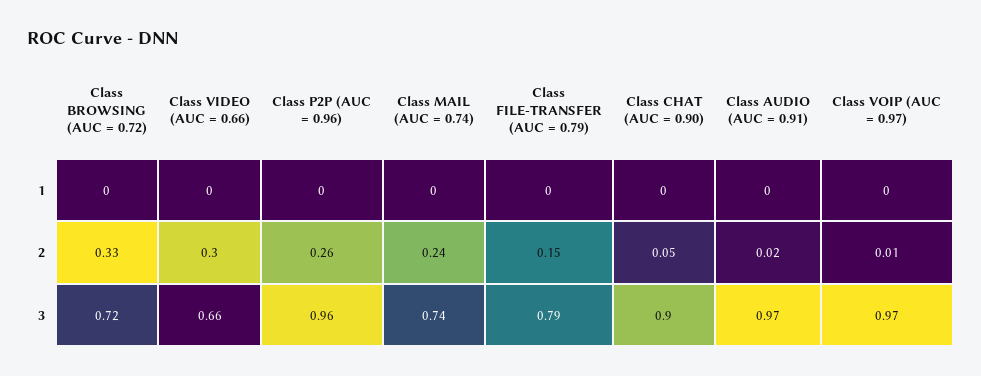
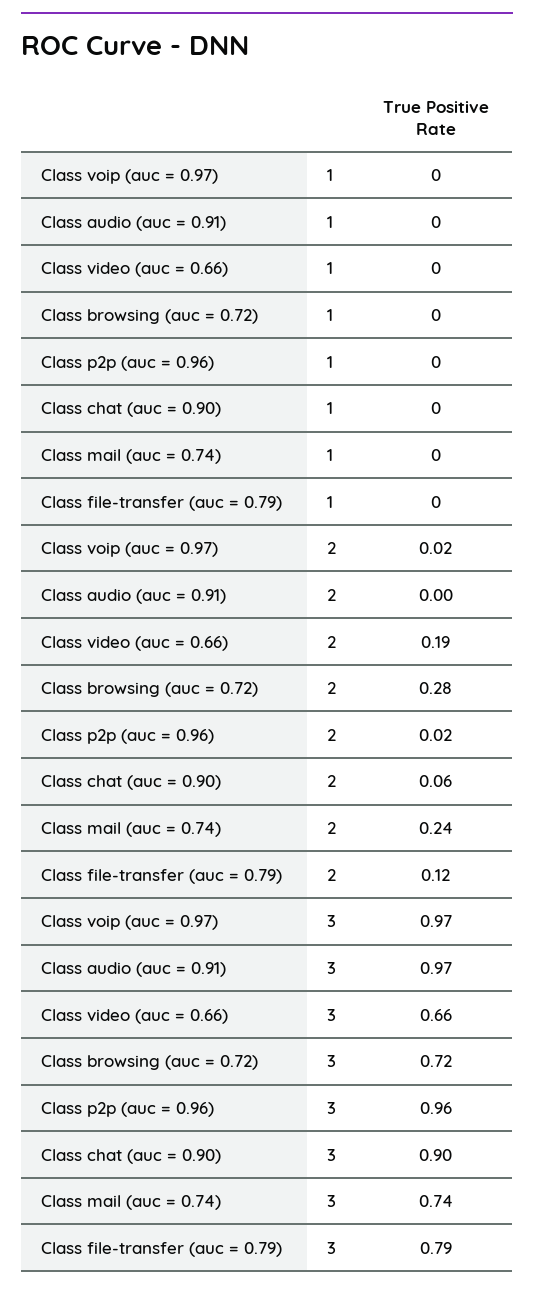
Class BROWSING (AUC = 0.72), 2: 0.33 -> 0.28
Class VIDEO (AUC = 0.66), 2: 0.3 -> 0.19
Class P2P (AUC = 0.96), 2: 0.26 -> 0.02
Class FILE-TRANSFER (AUC = 0.79), 2: 0.15 -> 0.12
Class CHAT (AUC = 0.90), 2: 0.05 -> 0.06
Class AUDIO (AUC = 0.91), 2: 0.02 -> 0
Class VOIP (AUC = 0.97), 2: 0.01 -> 0.02

